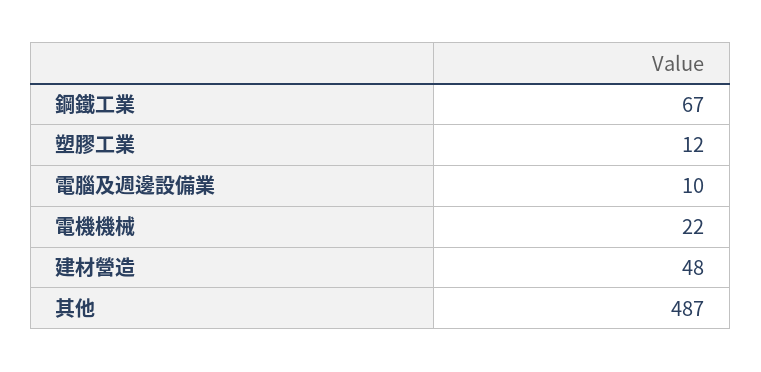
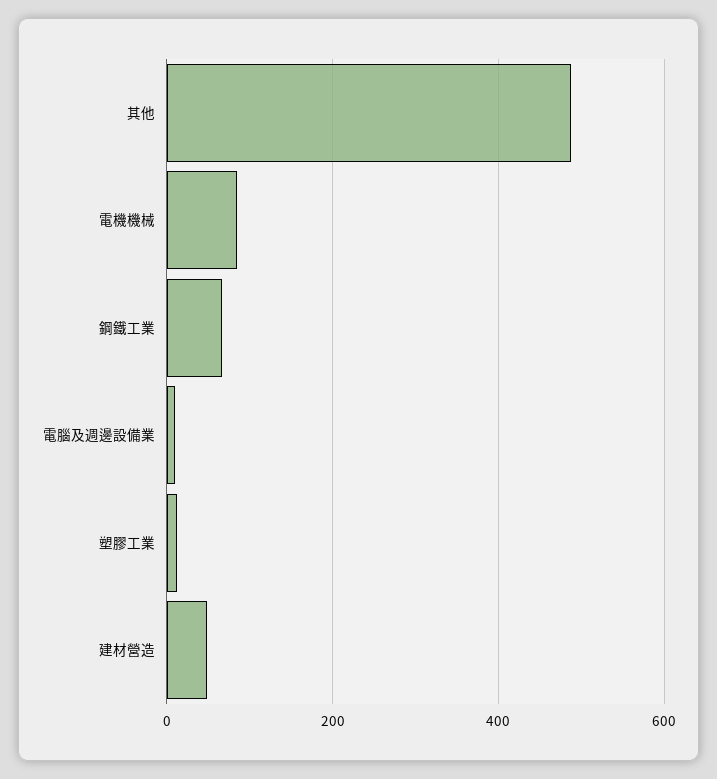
電機機械: 22 -> 80

